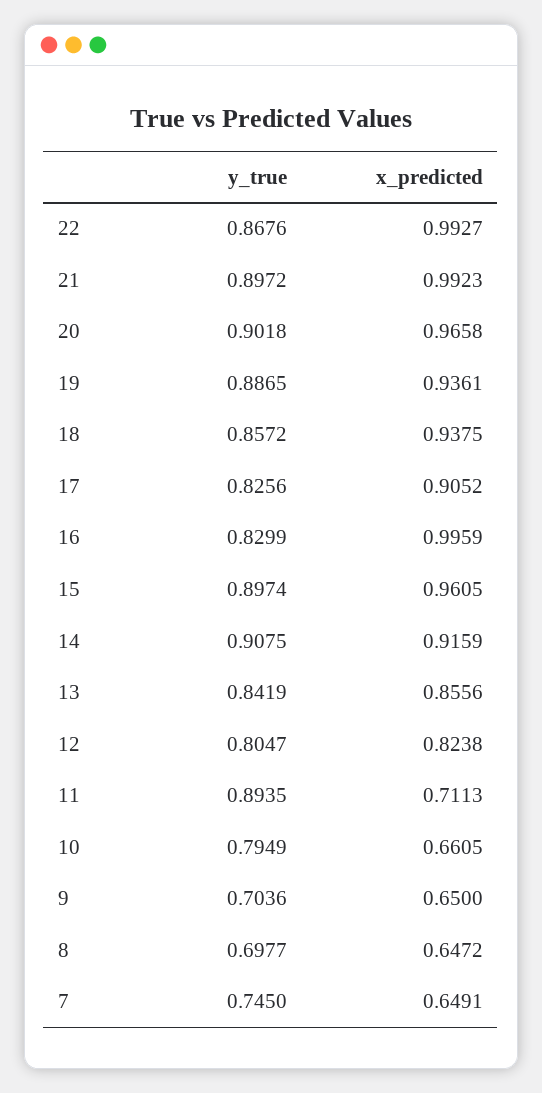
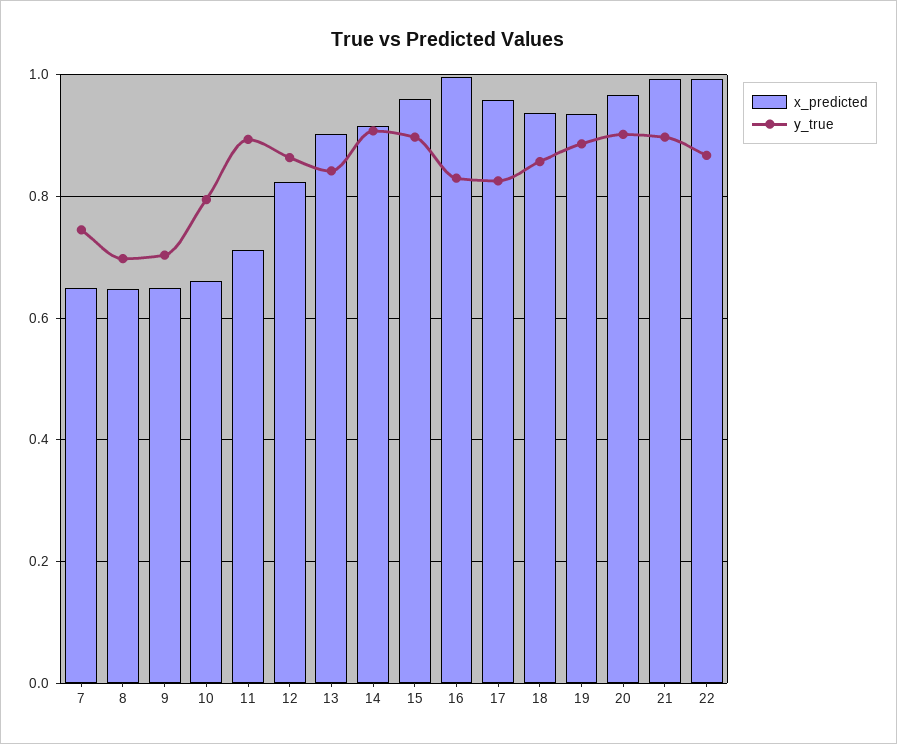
x_predicted, 17: 0.9052 -> 0.96
x_predicted, 13: 0.8556 -> 0.9
y_true, 12: 0.8047 -> 0.86

